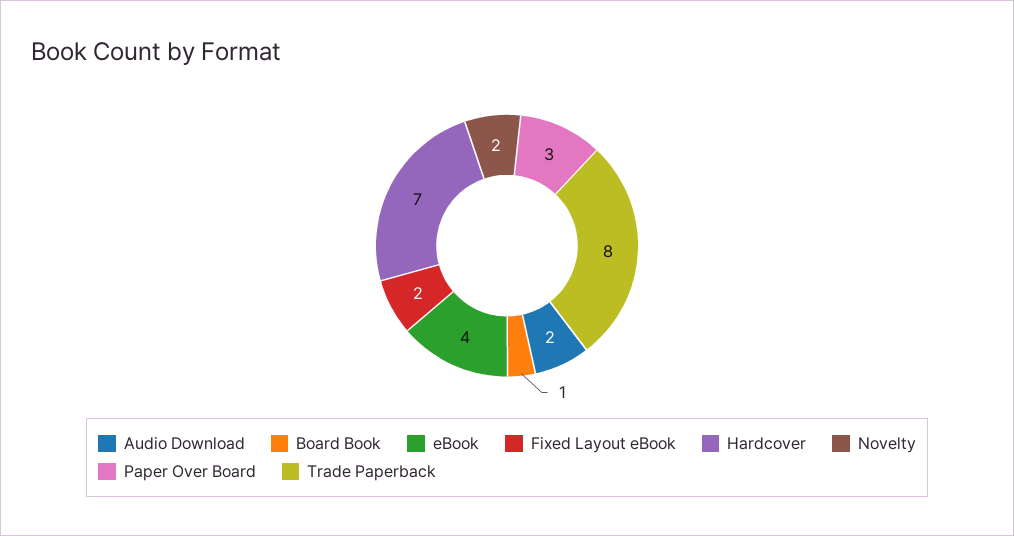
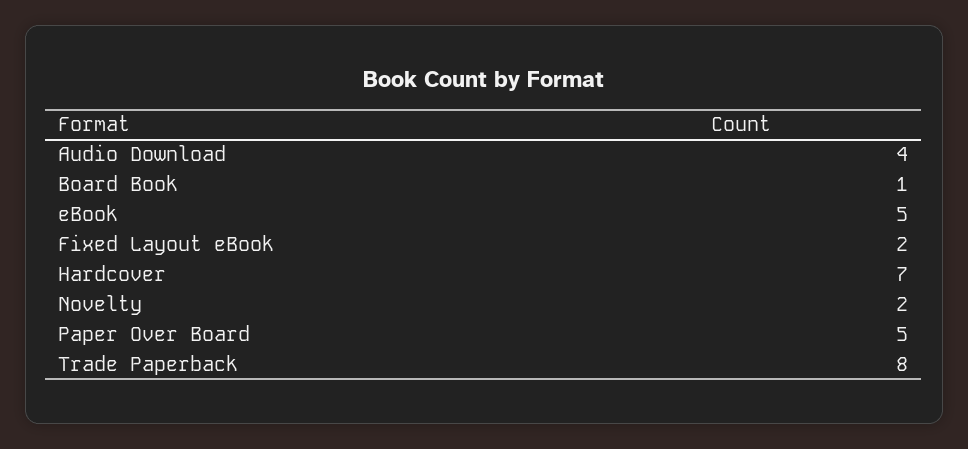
Audio Download: 2 -> 4
eBook: 4 -> 5
Paper Over Board: 3 -> 5

